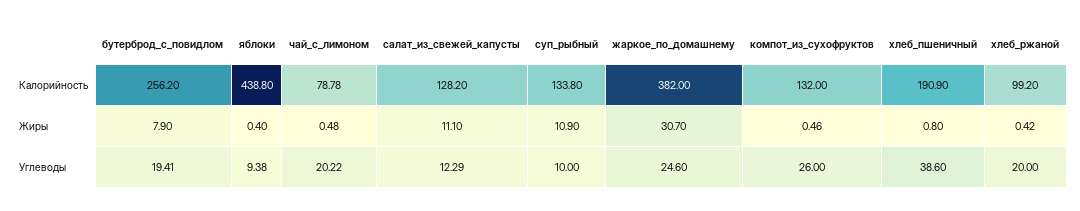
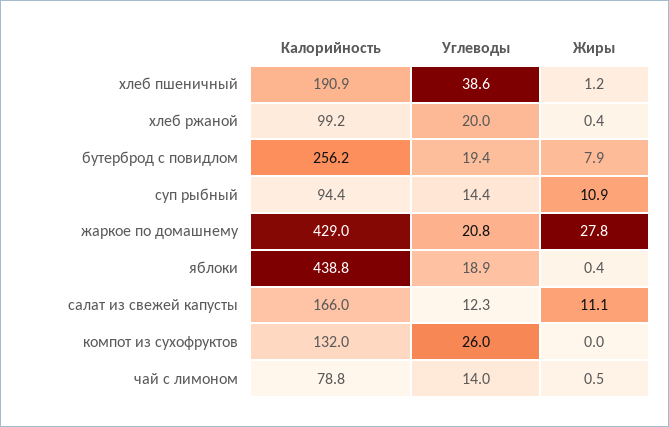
салат_из_свежей_капусты, Калорийность: 128.2 -> 166
суп_рыбный, Калорийность: 133.8 -> 94.4
жаркое_по_домашнему, Калорийность: 382 -> 429
жаркое_по_домашнему, Жиры: 30.7 -> 27.8
компот_из_сухофруктов, Жиры: 0.46 -> 0
хлеб_пшеничный, Жиры: 0.8 -> 1.2
яблоки, Углеводы: 9.38 -> 18.9
чай_с_лимоном, Углеводы: 20.22 -> 14
суп_рыбный, Углеводы: 10 -> 14.4
жаркое_по_домашнему, Углеводы: 24.6 -> 20.8

